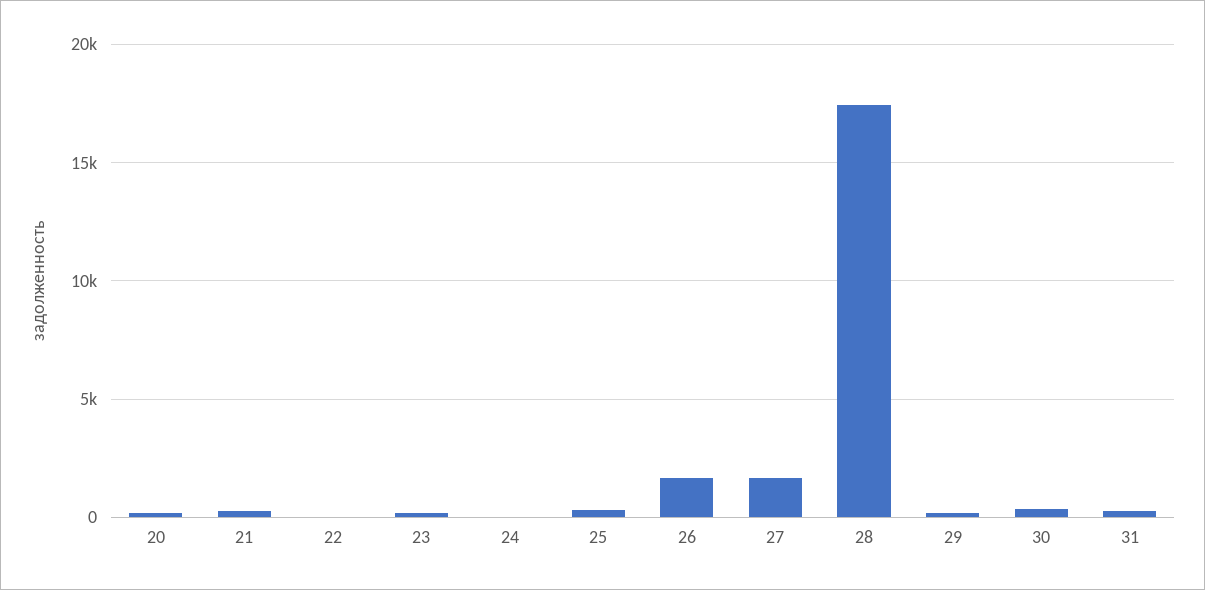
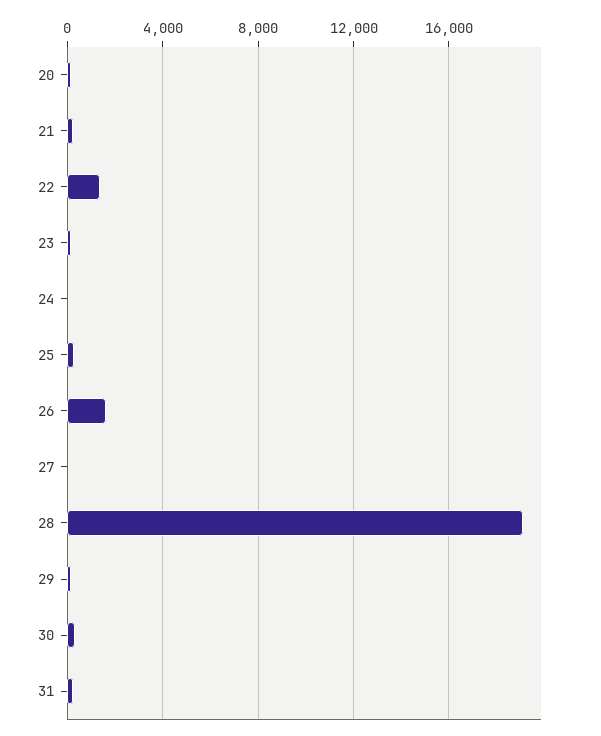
22: 0 -> 1500
27: 1500 -> 0
28: 17500 -> 19000

